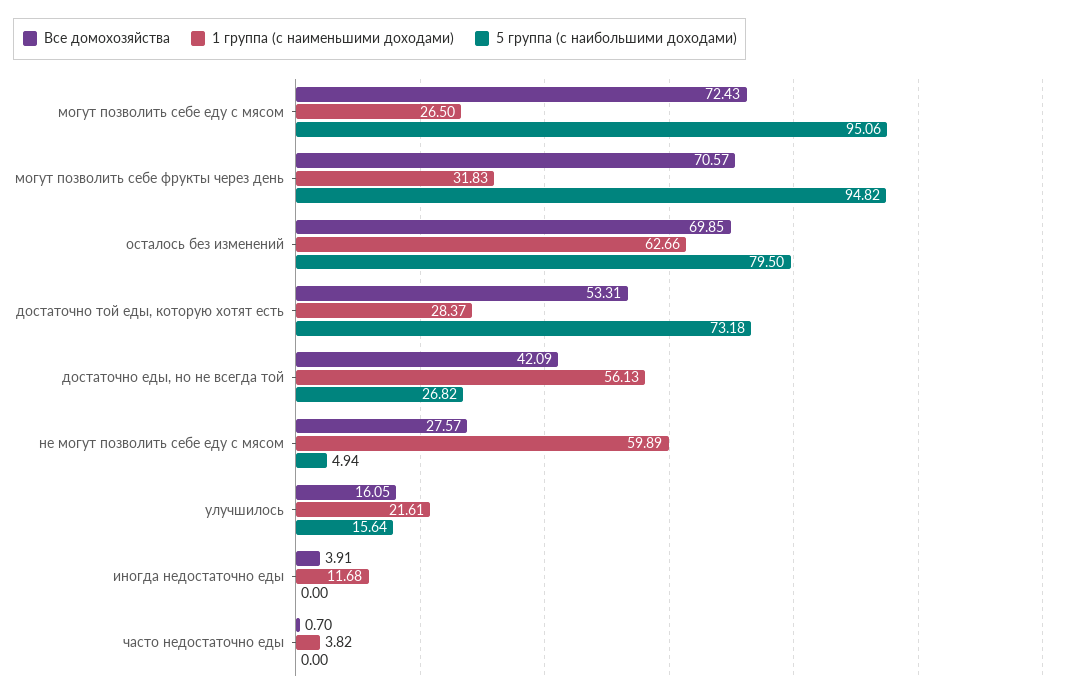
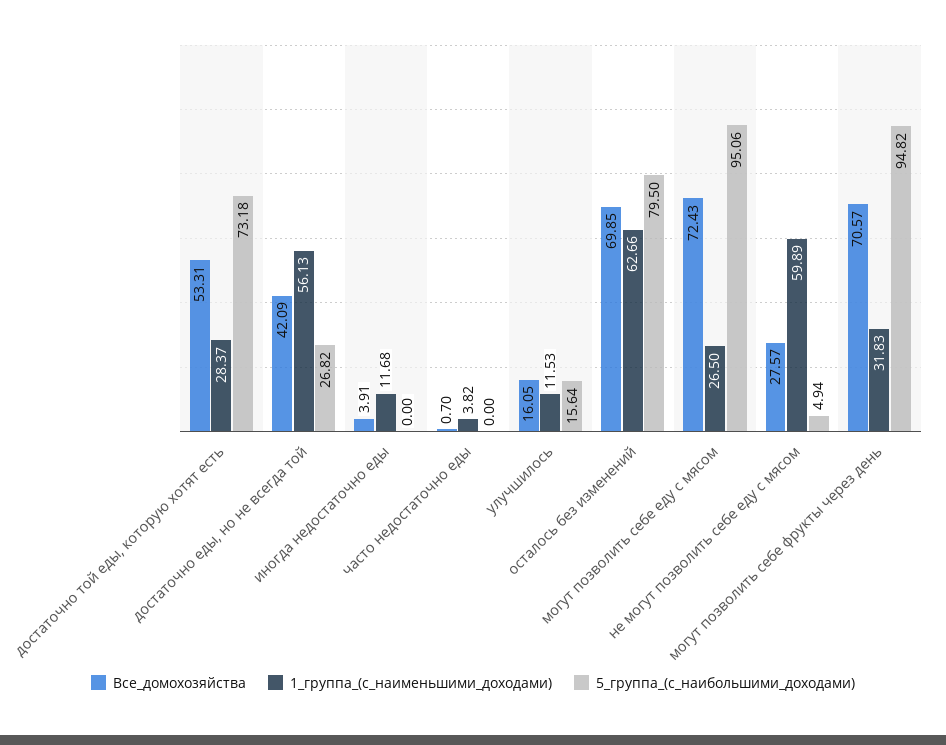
1 группа (с наименьшими доходами), улучшилось: 21.61 -> 11.53

